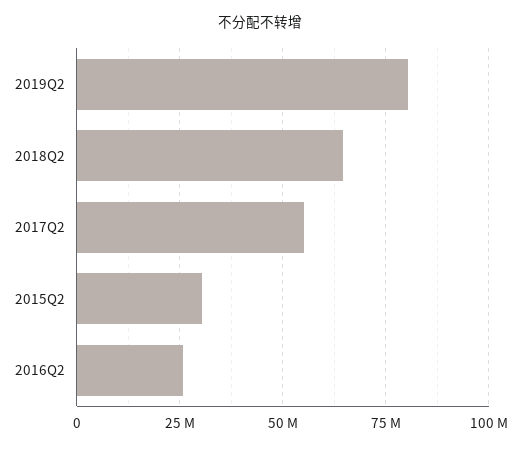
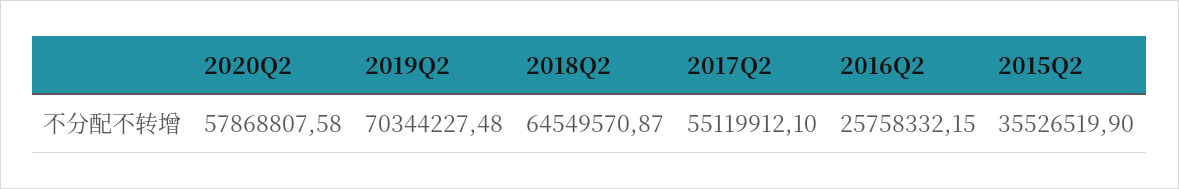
2019Q2: 80000000 -> 70344227.48
2015Q2: 30000000 -> 35526519.9
2020Q2: none -> 57868807.58

